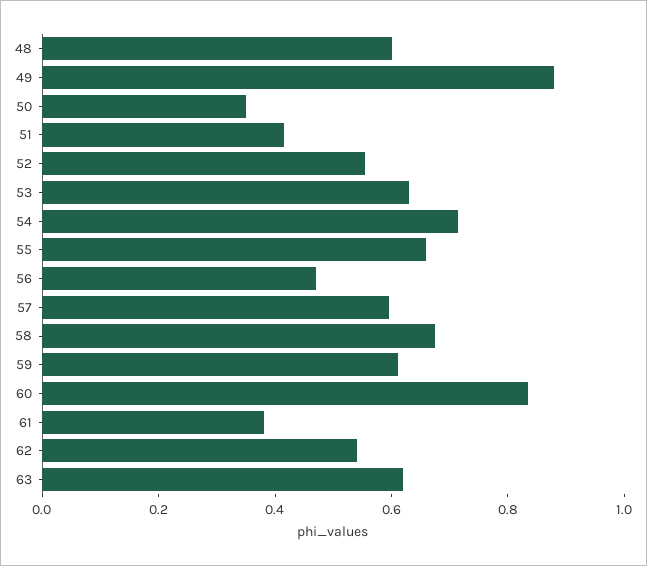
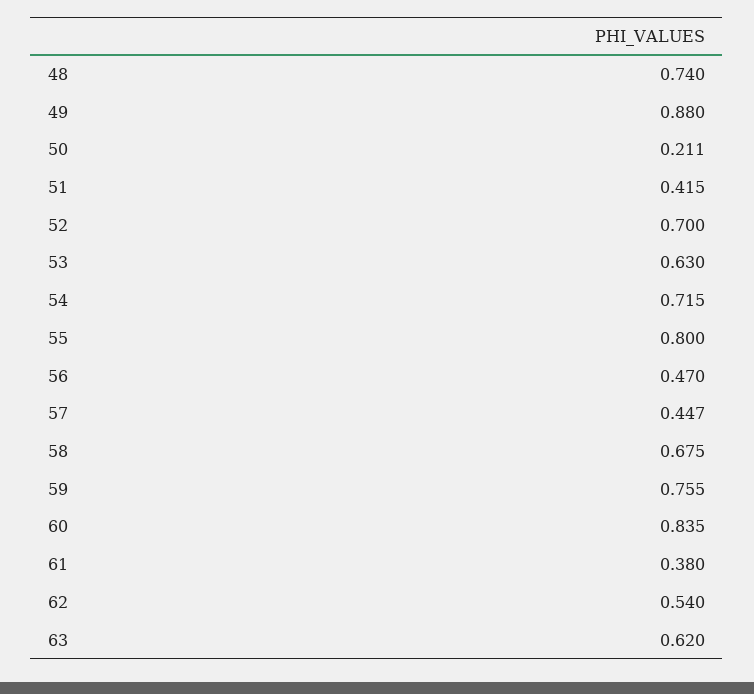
48: 0.6 -> 0.74
50: 0.35 -> 0.211
52: 0.55 -> 0.7
55: 0.65 -> 0.8
57: 0.6 -> 0.447
59: 0.6 -> 0.755

